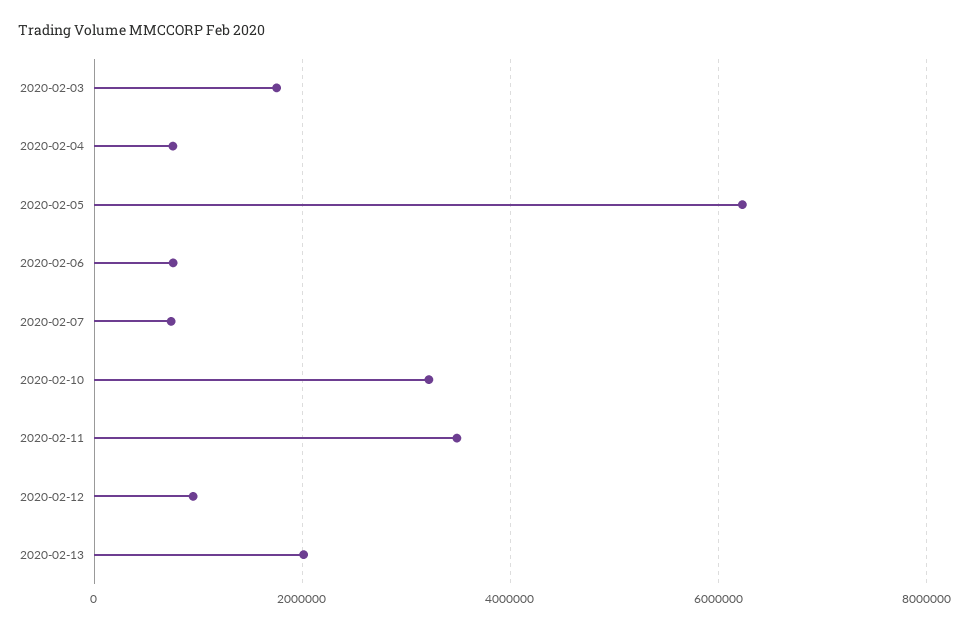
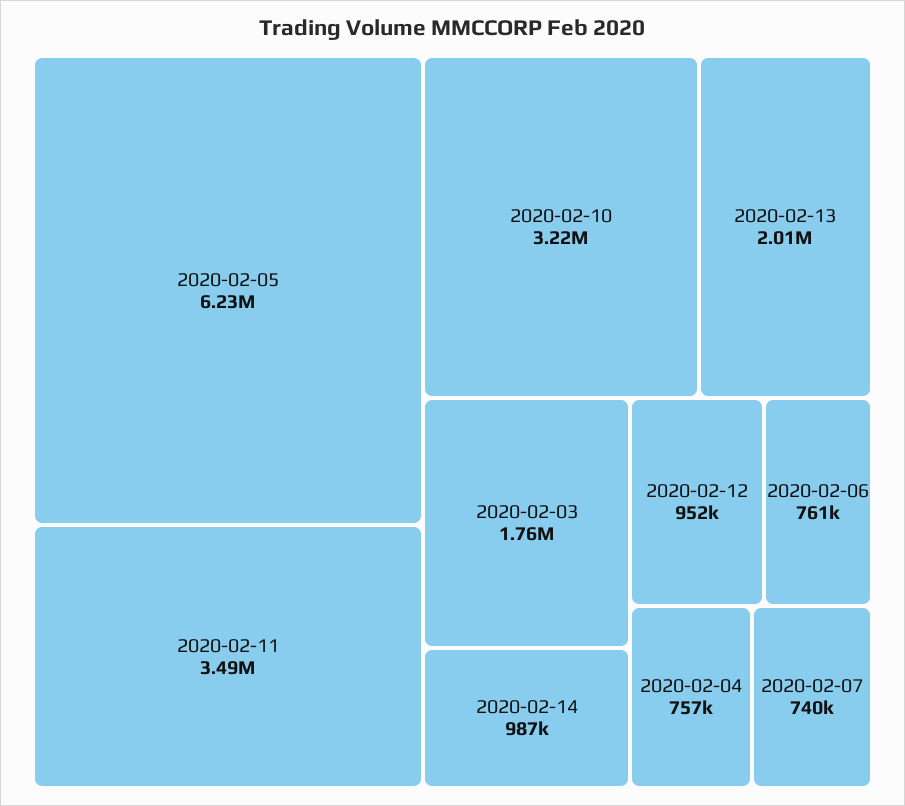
2020-02-14: none -> 987000

